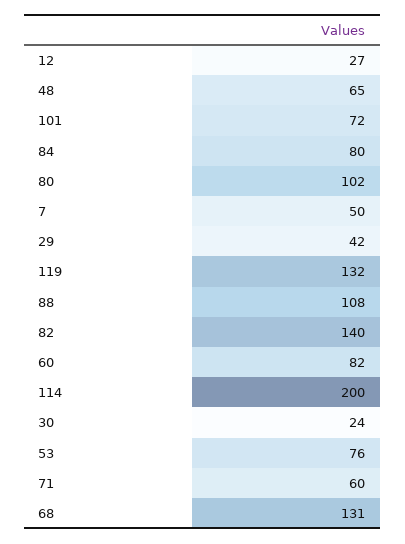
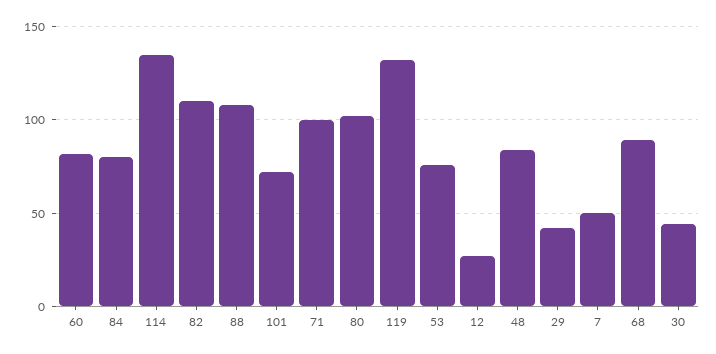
48: 65 -> 85
82: 140 -> 110
114: 200 -> 135
30: 24 -> 45
71: 60 -> 100
68: 131 -> 90

